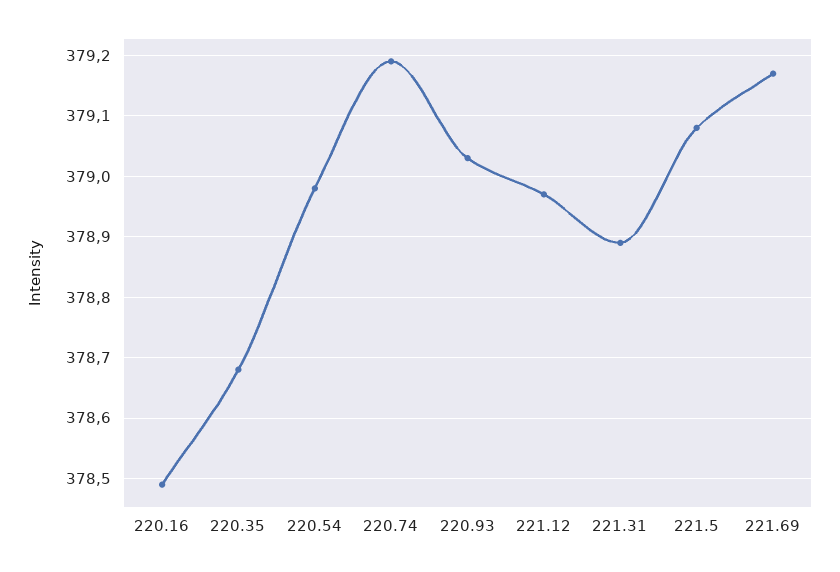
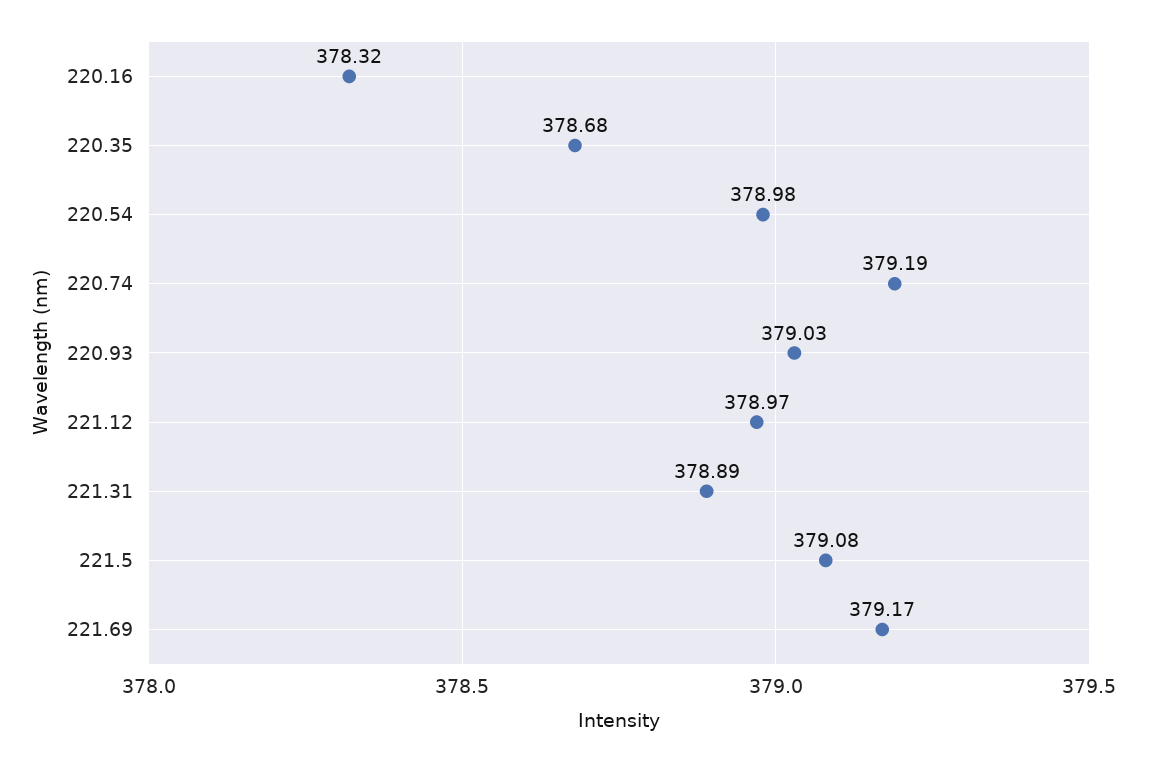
220.16: 378.49 -> 378.32

